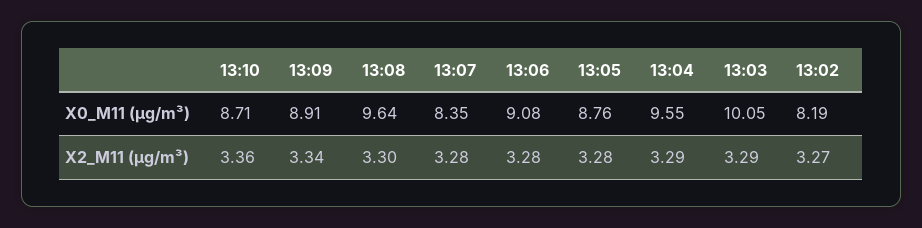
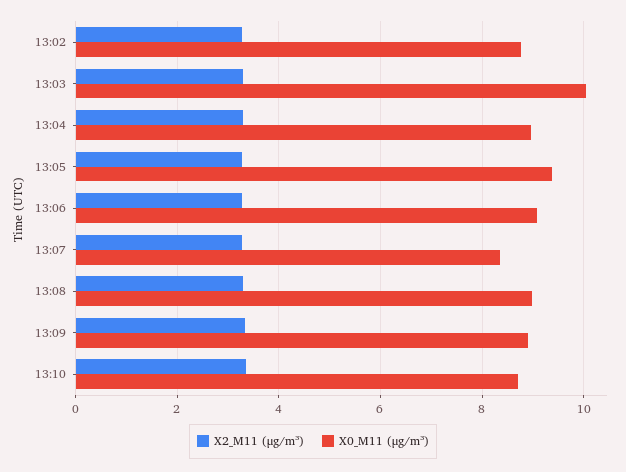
X0_M11 (μg/m³), 13:08: 9.64 -> 9
X0_M11 (μg/m³), 13:05: 8.76 -> 9.4
X0_M11 (μg/m³), 13:04: 9.55 -> 9
X0_M11 (μg/m³), 13:02: 8.19 -> 8.8

